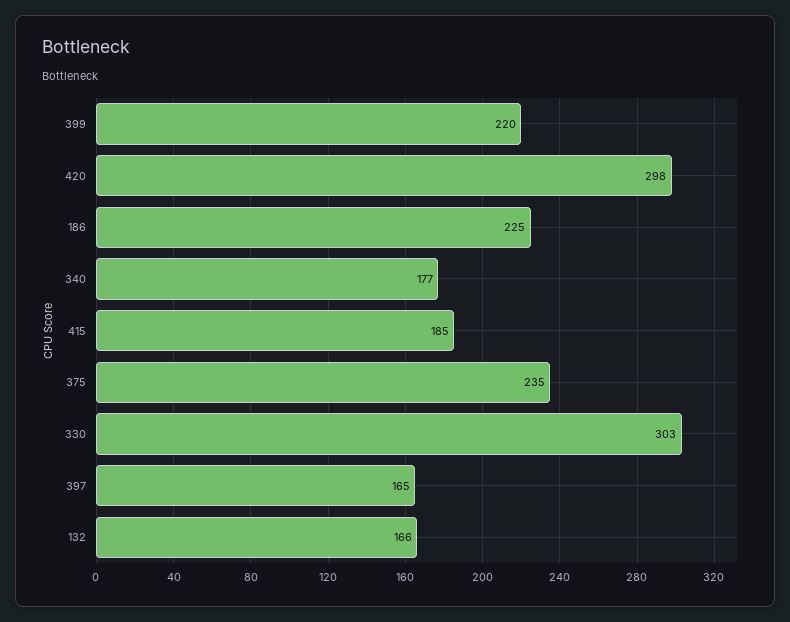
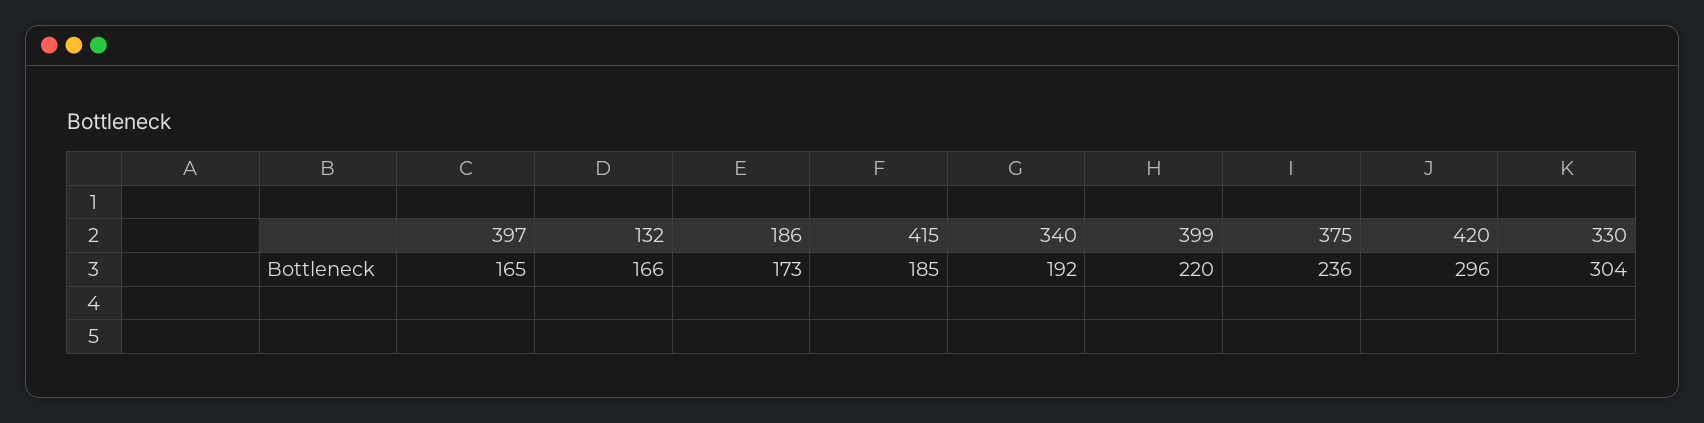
420: 298 -> 296
186: 225 -> 173
340: 177 -> 192
375: 235 -> 236
330: 303 -> 304

